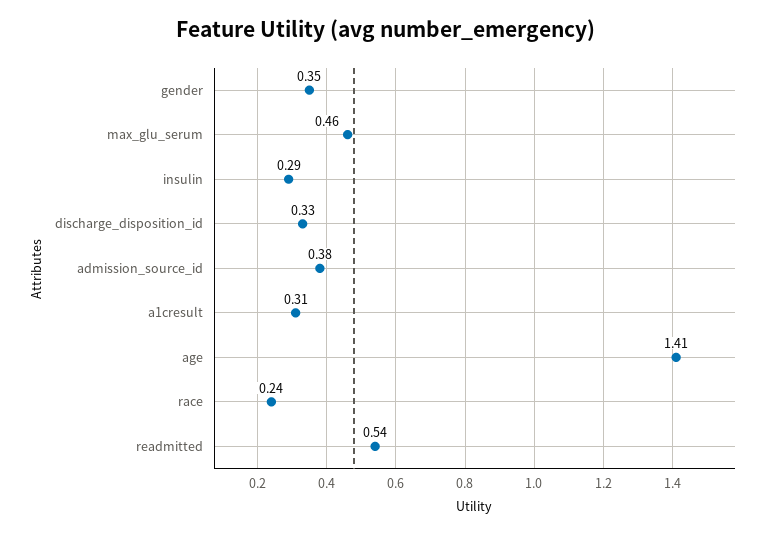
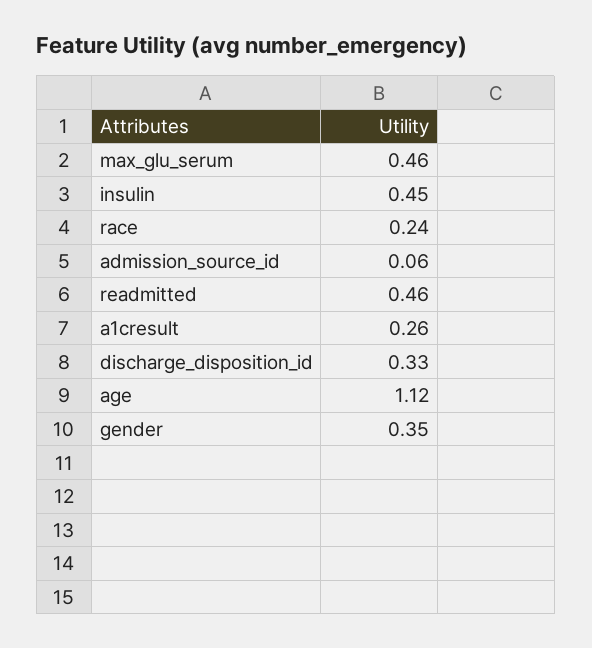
insulin: 0.29 -> 0.45
admission_source_id: 0.38 -> 0.06
a1cresult: 0.31 -> 0.26
age: 1.41 -> 1.12
readmitted: 0.54 -> 0.46

